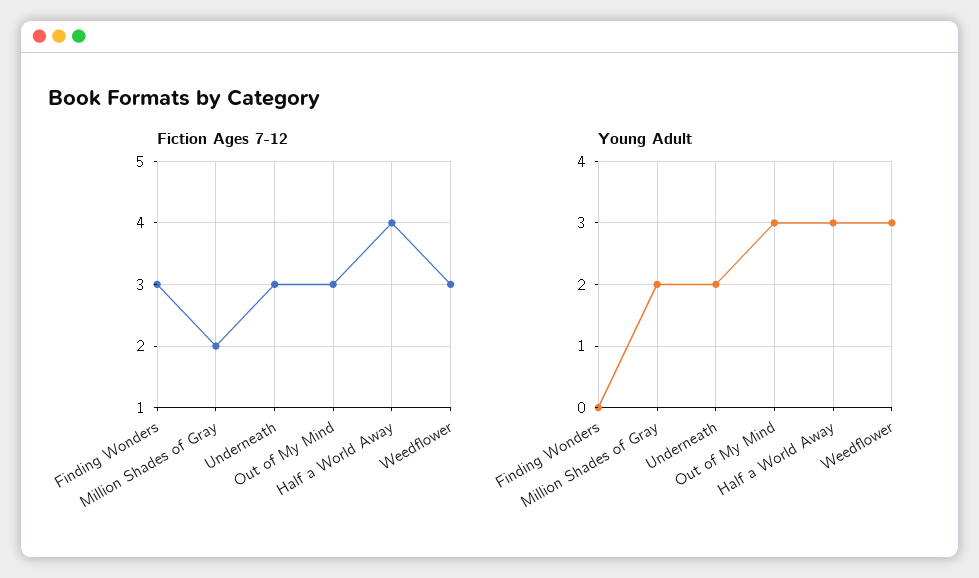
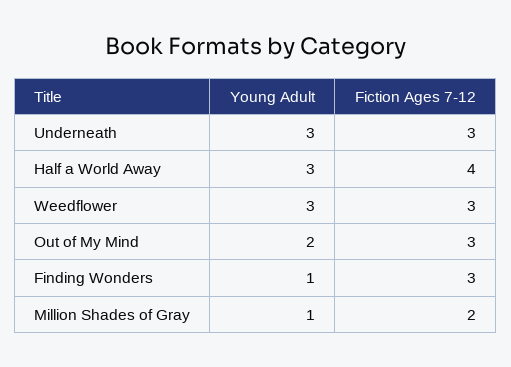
Young Adult, Finding Wonders: 0 -> 1
Young Adult, Million Shades of Gray: 2 -> 1
Young Adult, Underneath: 2 -> 3
Young Adult, Out of My Mind: 3 -> 2

